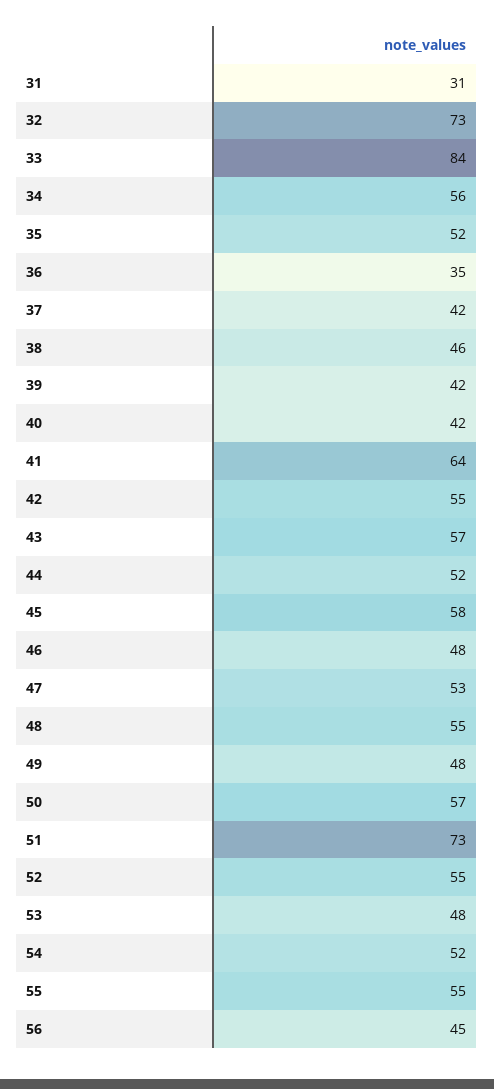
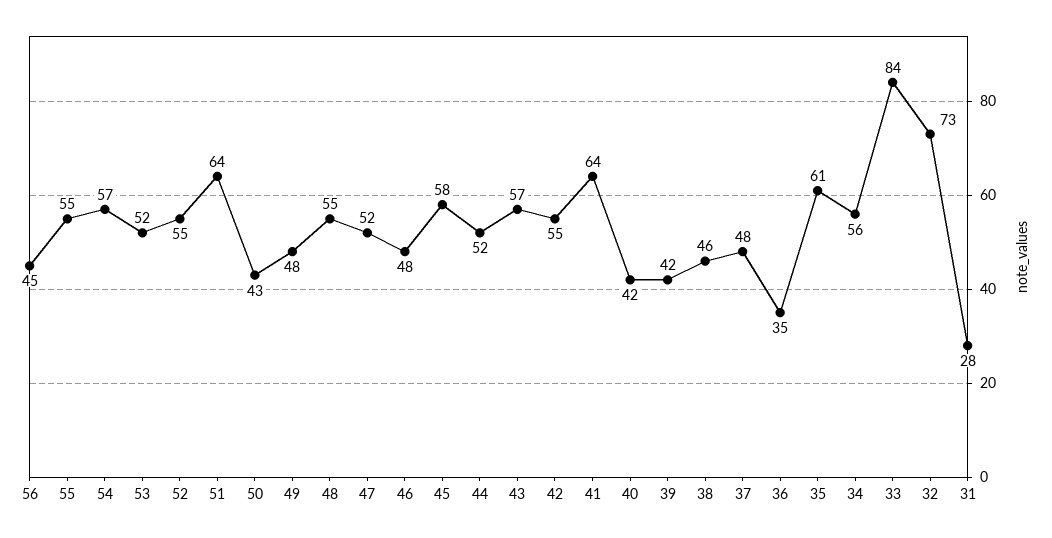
31: 31 -> 28
35: 52 -> 61
37: 42 -> 48
47: 53 -> 52
50: 57 -> 43
51: 73 -> 64
53: 48 -> 52
54: 52 -> 57

